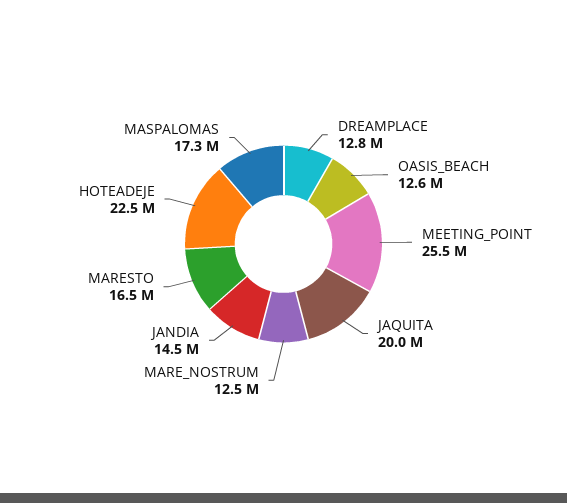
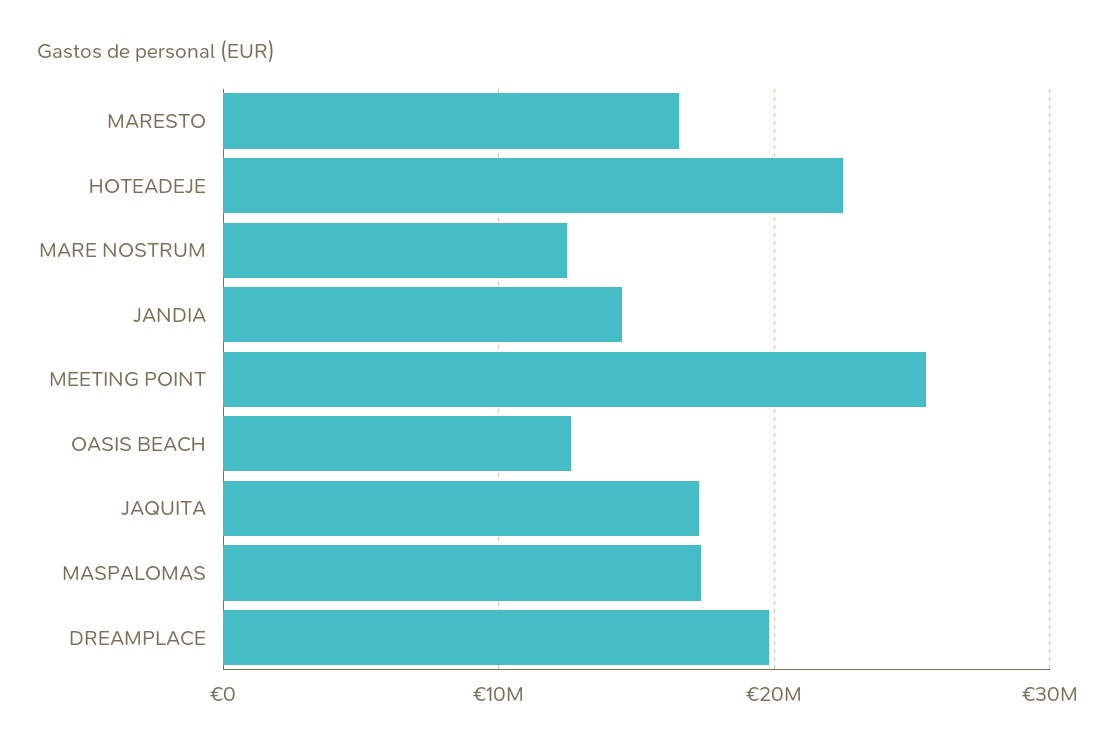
DREAMPLACE: 12800000 -> 20000000
JAQUITA: 20000000 -> 17000000

